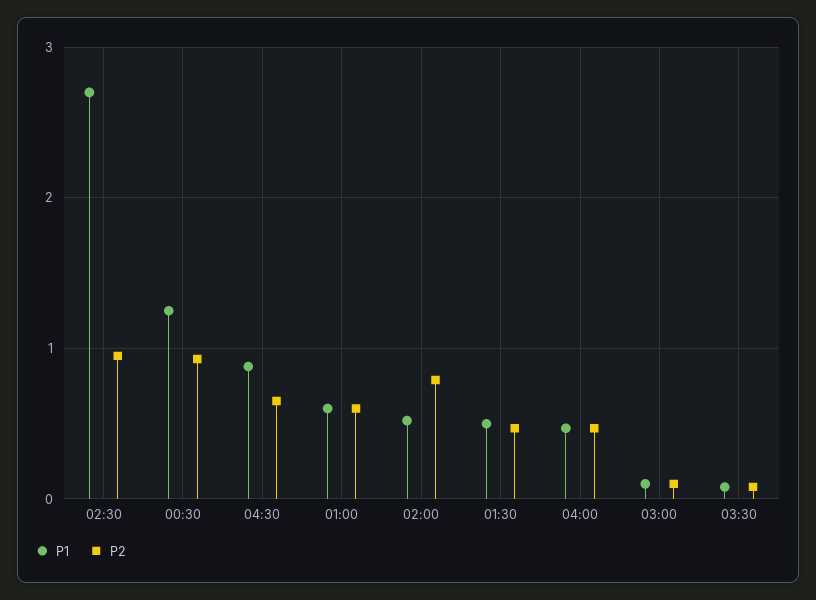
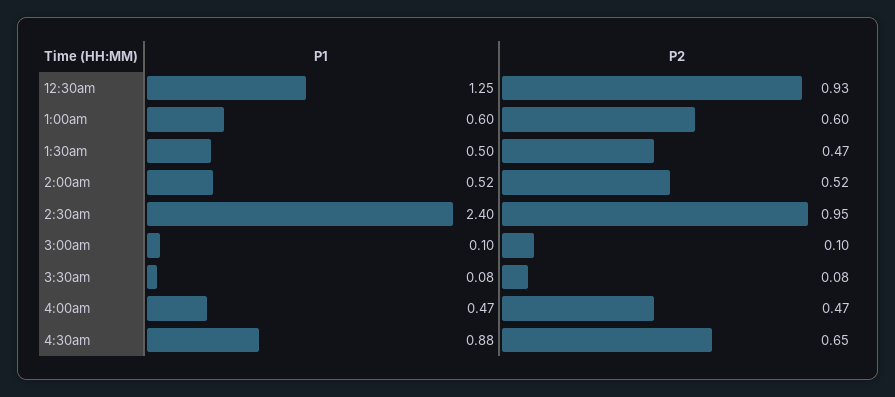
P1, 02:30: 2.7 -> 2.4
P2, 02:00: 0.8 -> 0.52

